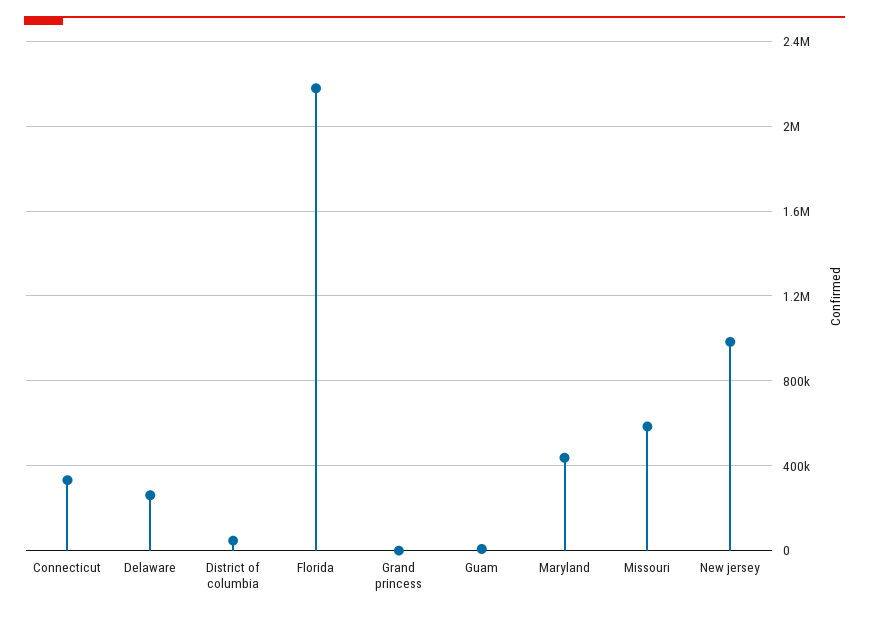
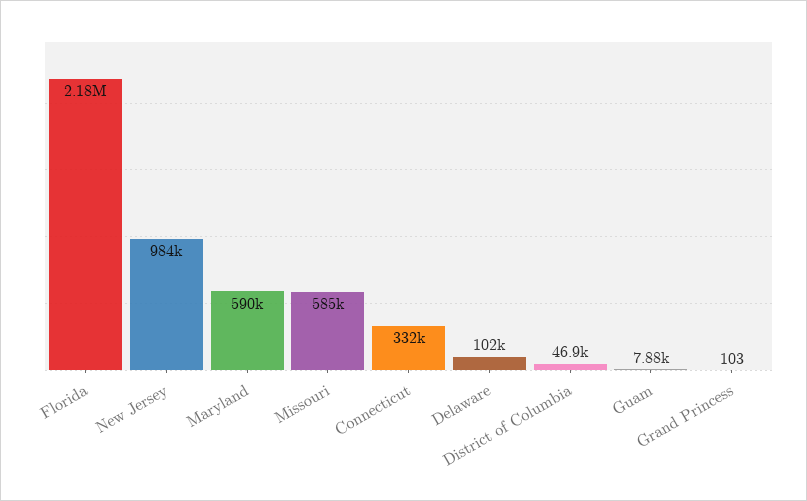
Delaware: 250000 -> 102000
Maryland: 450000 -> 590000

